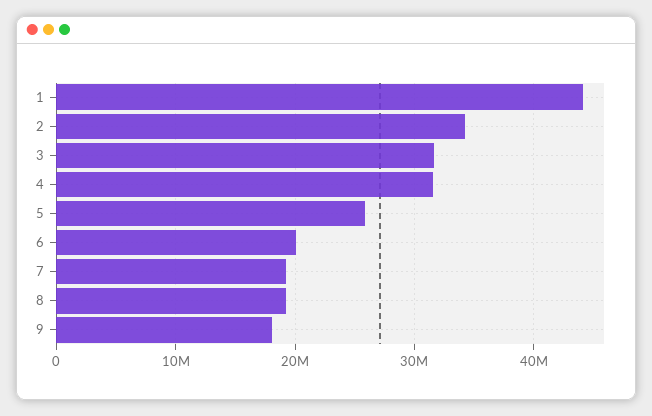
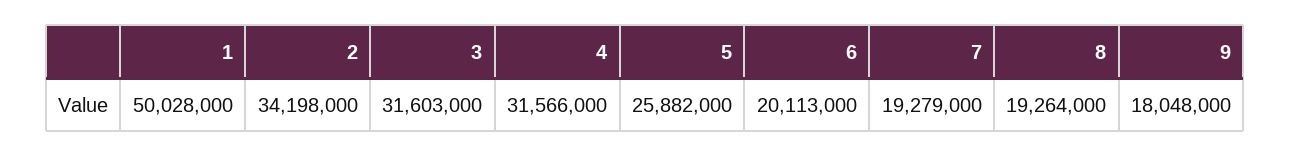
1: 44000000 -> 50028000

